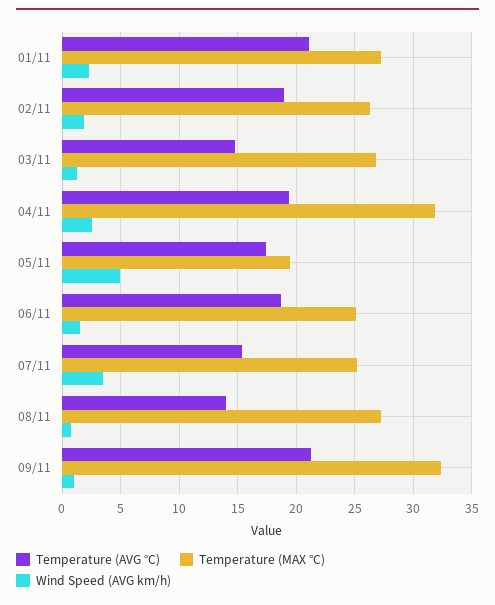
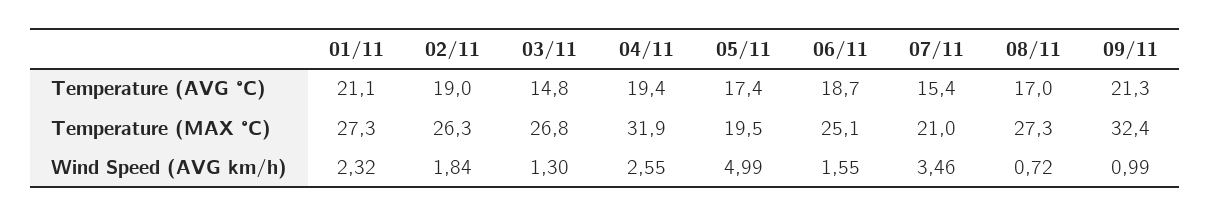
Temperature (MAX °C), 07/11: 25 -> 21
Temperature (AVG °C), 08/11: 14 -> 17

